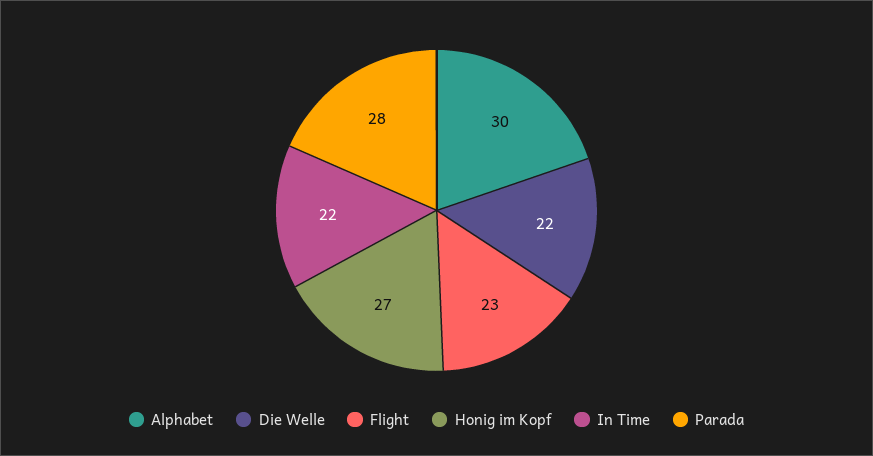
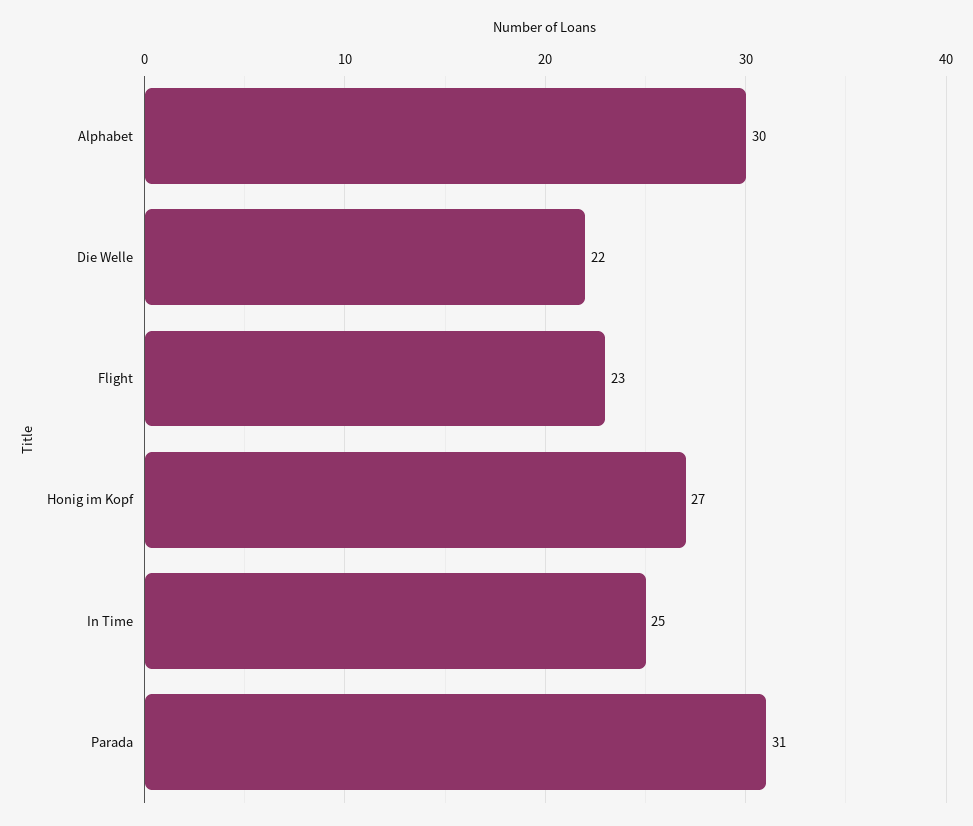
In Time: 22 -> 25
Parada: 28 -> 31

